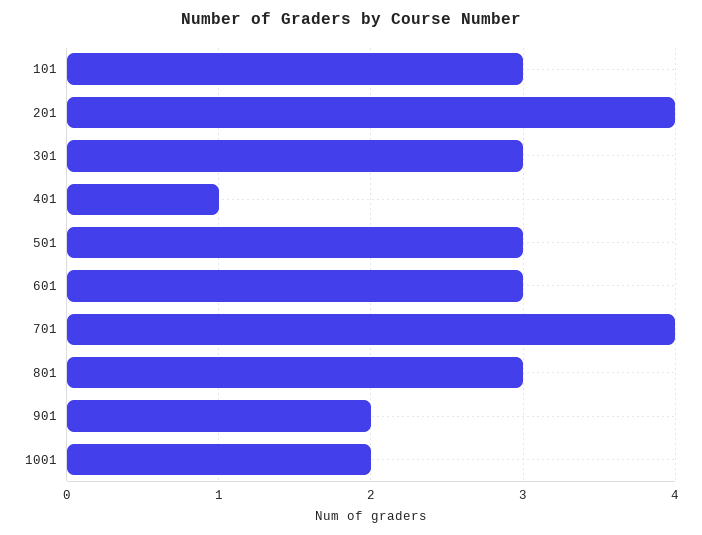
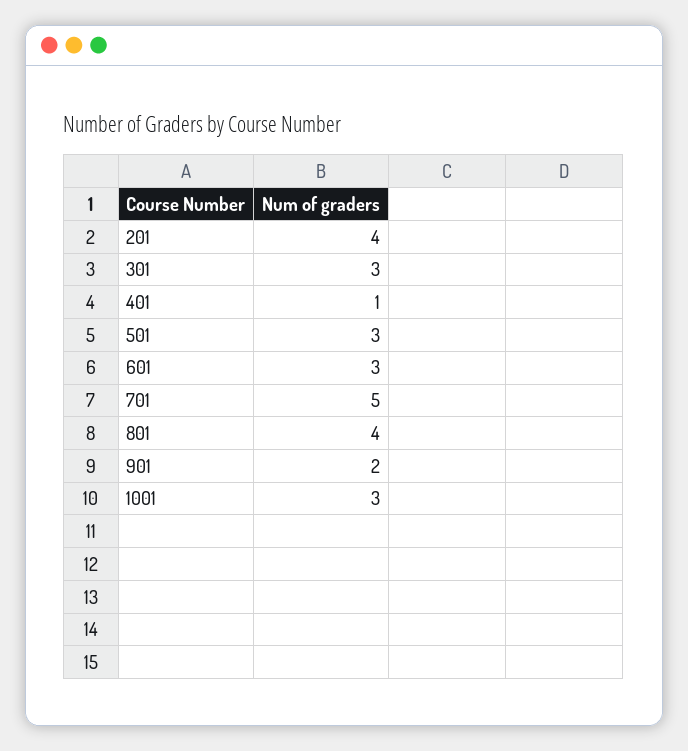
101: 3 -> none
701: 4 -> 5
801: 3 -> 4
1001: 2 -> 3

